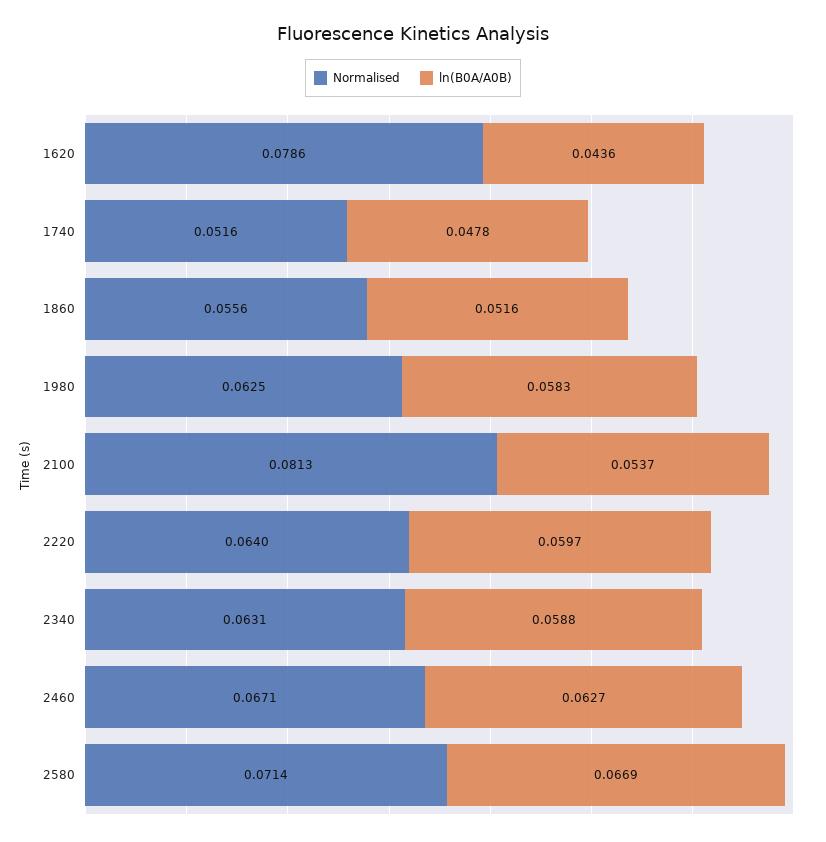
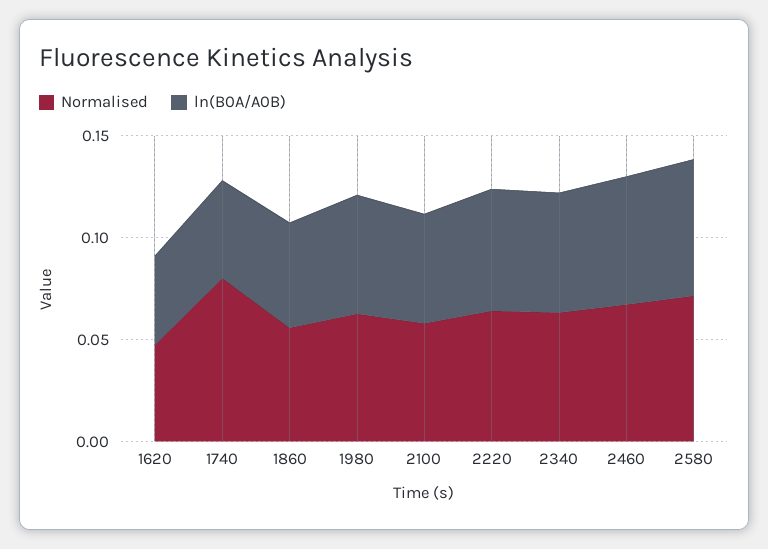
Normalised, 1620: 0.0786 -> 0.05
Normalised, 1740: 0.0516 -> 0.08
Normalised, 2100: 0.0813 -> 0.06

